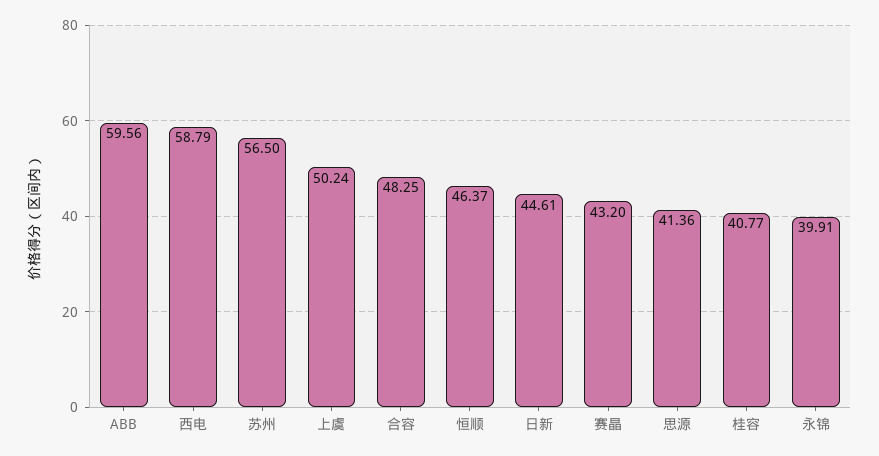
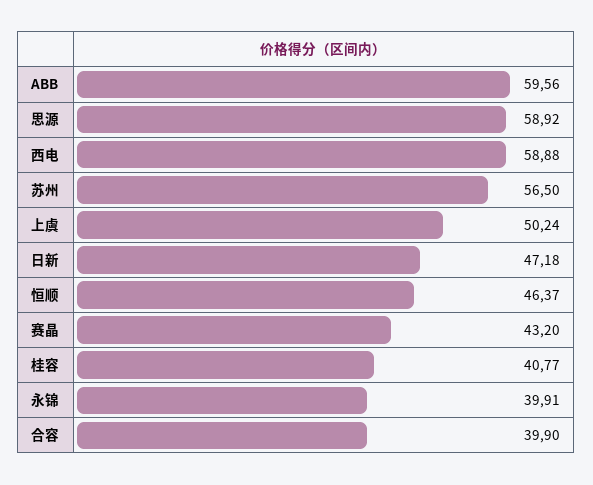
西电: 58.79 -> 58.88
合容: 48.25 -> 39.9
日新: 44.61 -> 47.18
思源: 41.36 -> 58.92

